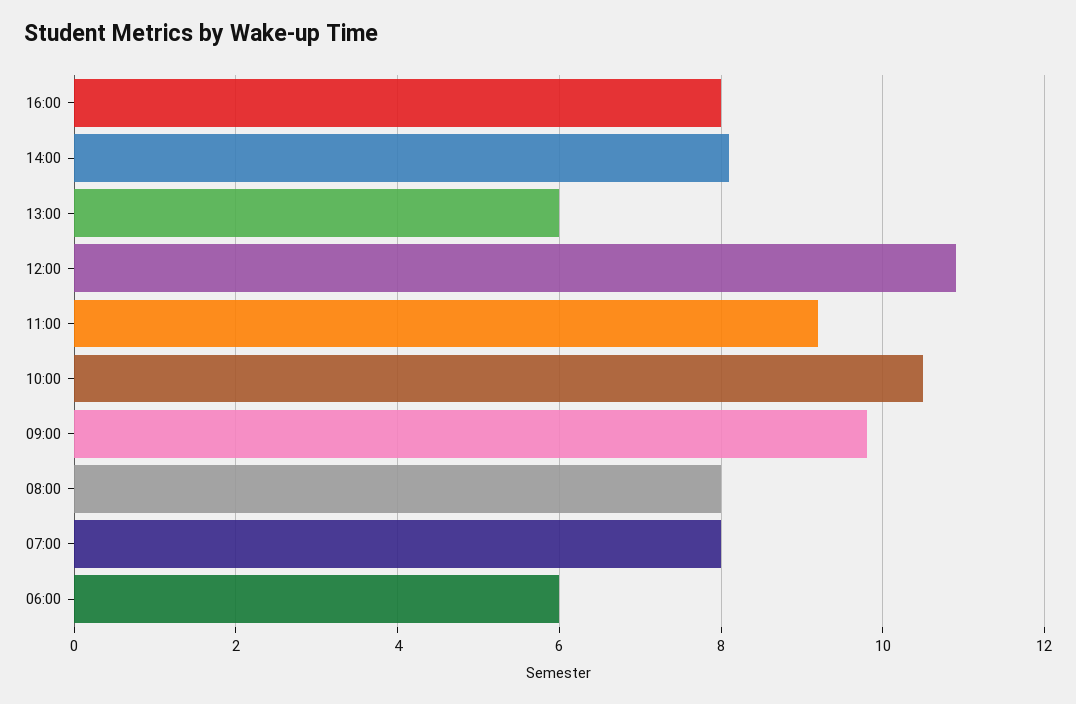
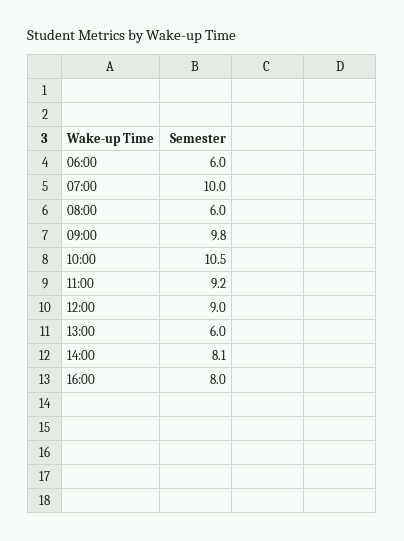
12:00: 11 -> 9
08:00: 8 -> 6
07:00: 8 -> 10

